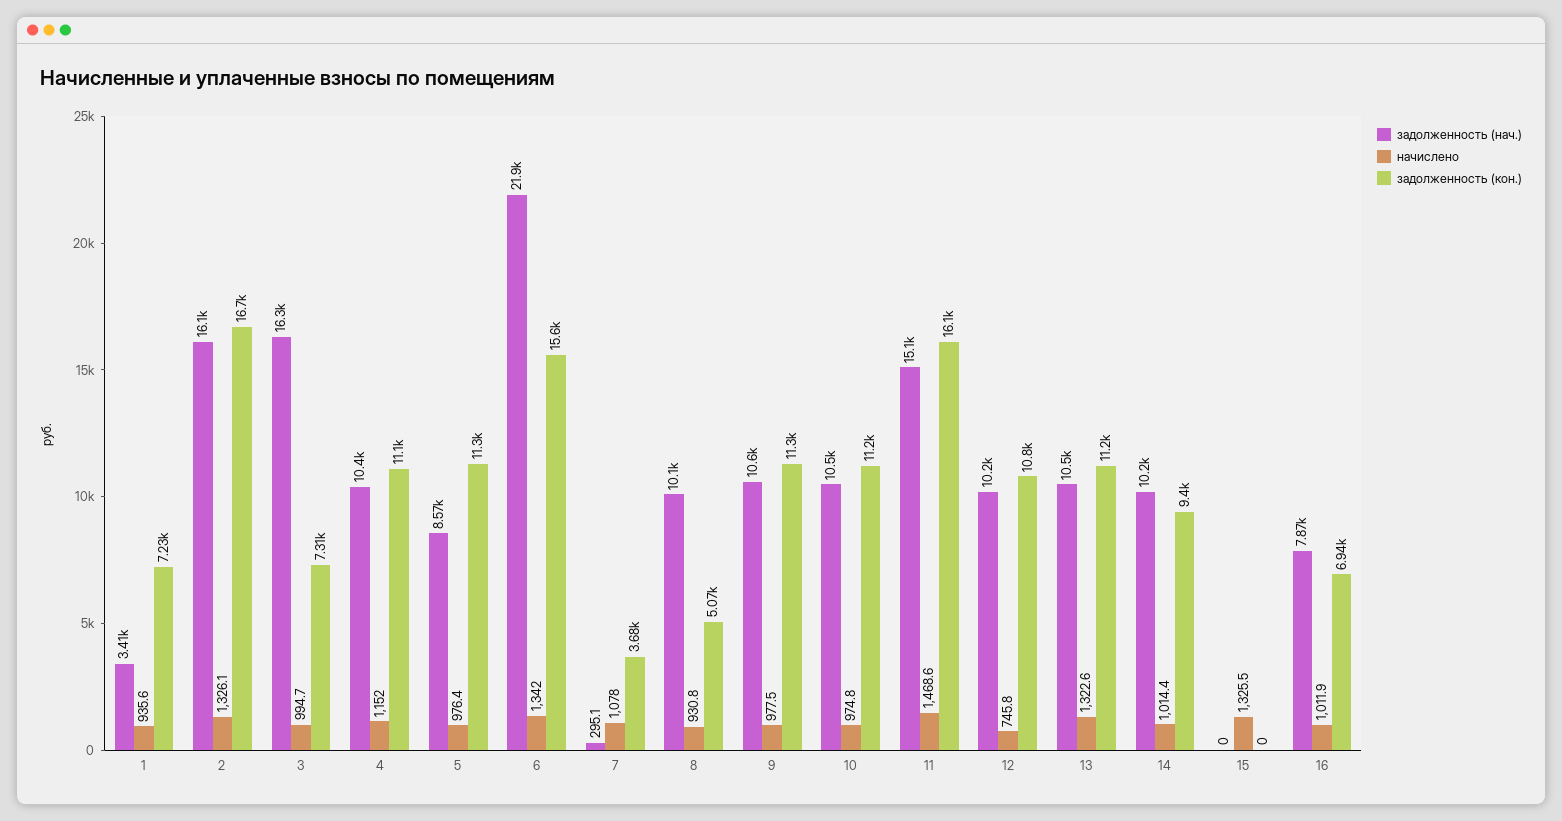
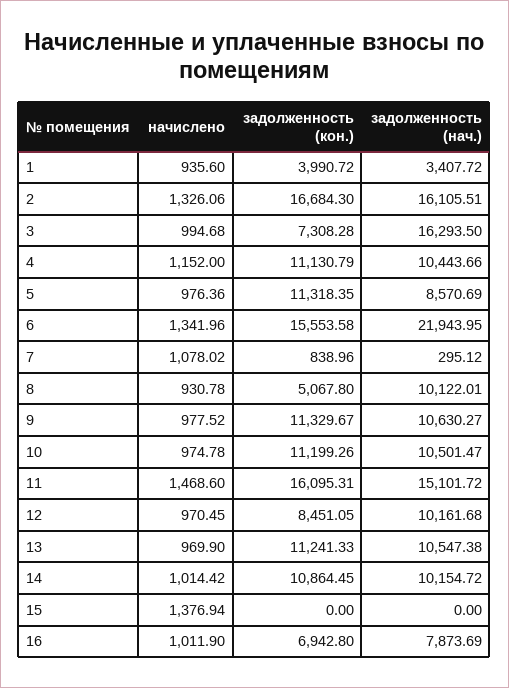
задолженность (кон.), 1: 7230 -> 3990.72
задолженность (кон.), 7: 3680 -> 838.96
начислено, 12: 745.8 -> 970.45
задолженность (кон.), 12: 10800 -> 8451.05
начислено, 13: 1322.6 -> 969.9
задолженность (кон.), 14: 9400 -> 10864.45
начислено, 15: 1325.5 -> 1376.94

